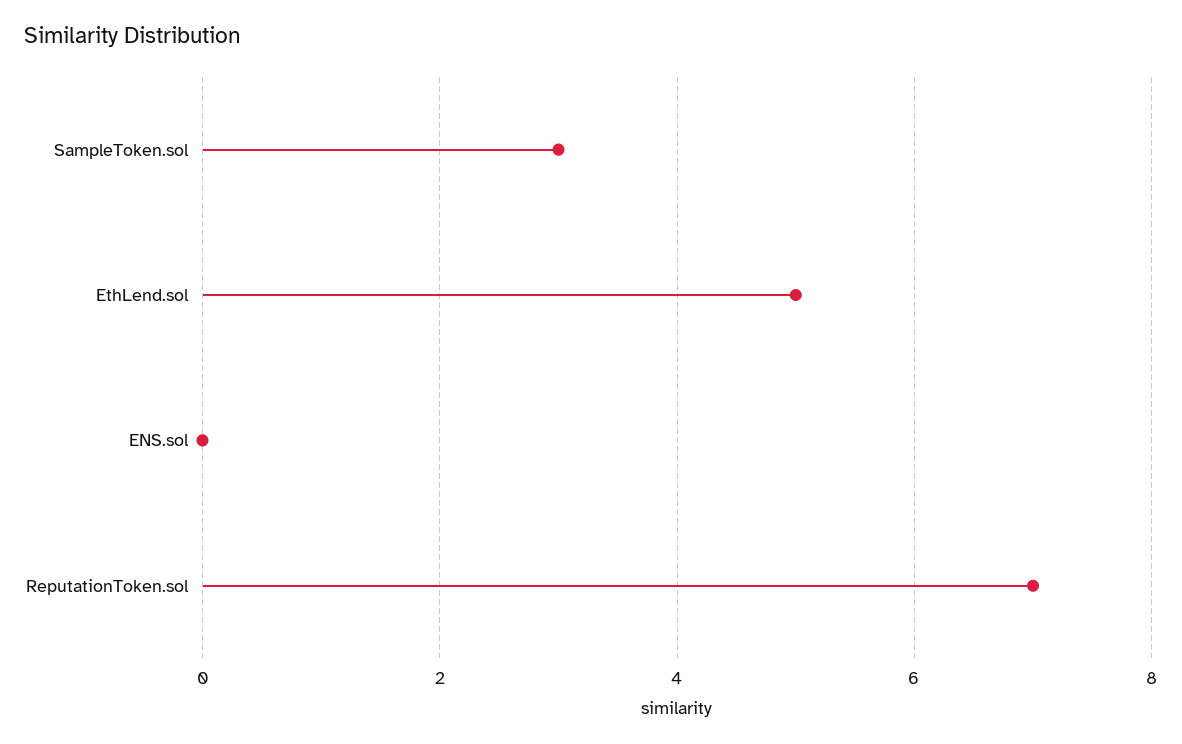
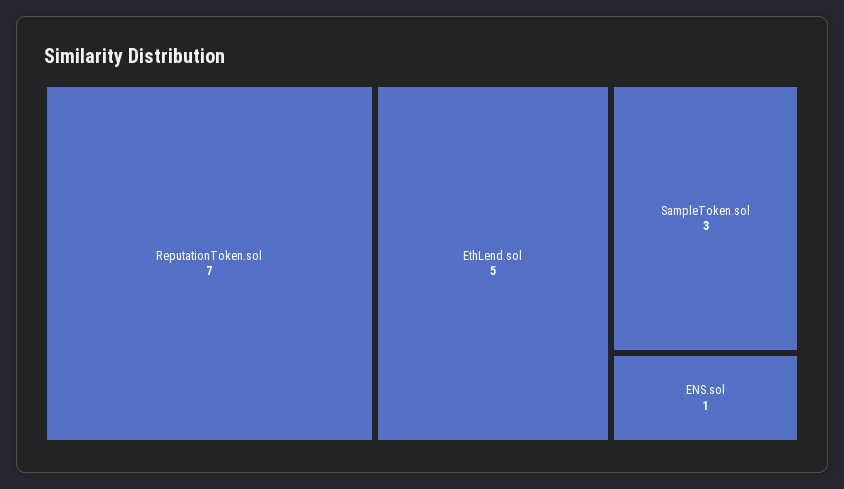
ENS.sol: 0 -> 1

